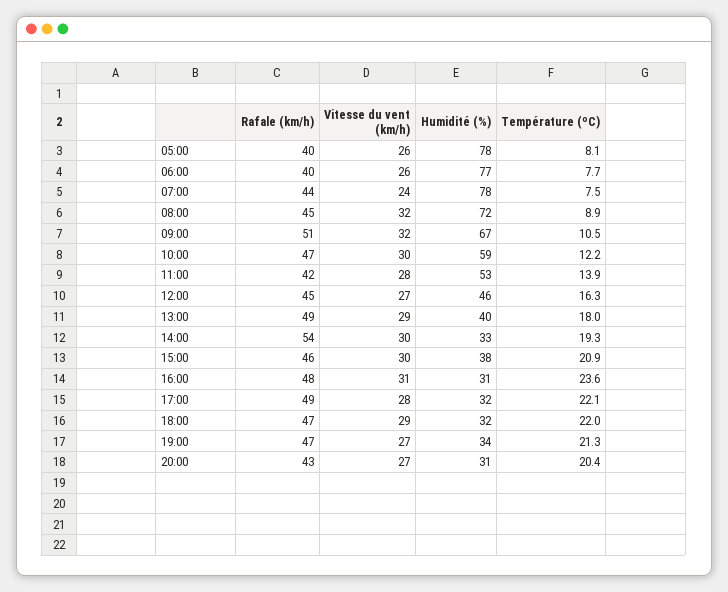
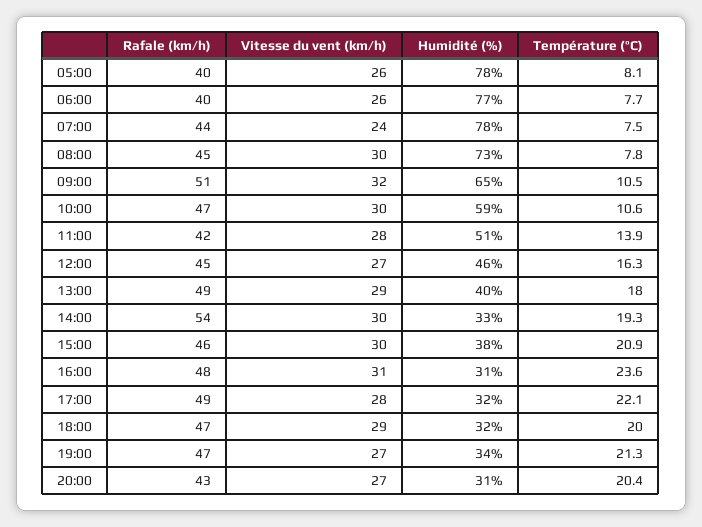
Vitesse du vent (km/h), 08:00: 32 -> 30
Humidité (%), 08:00: 72 -> 73
Température (ºC), 08:00: 8.9 -> 7.8
Humidité (%), 09:00: 67 -> 65
Température (ºC), 10:00: 12.2 -> 10.6
Humidité (%), 11:00: 53 -> 51
Température (ºC), 18:00: 22 -> 20

